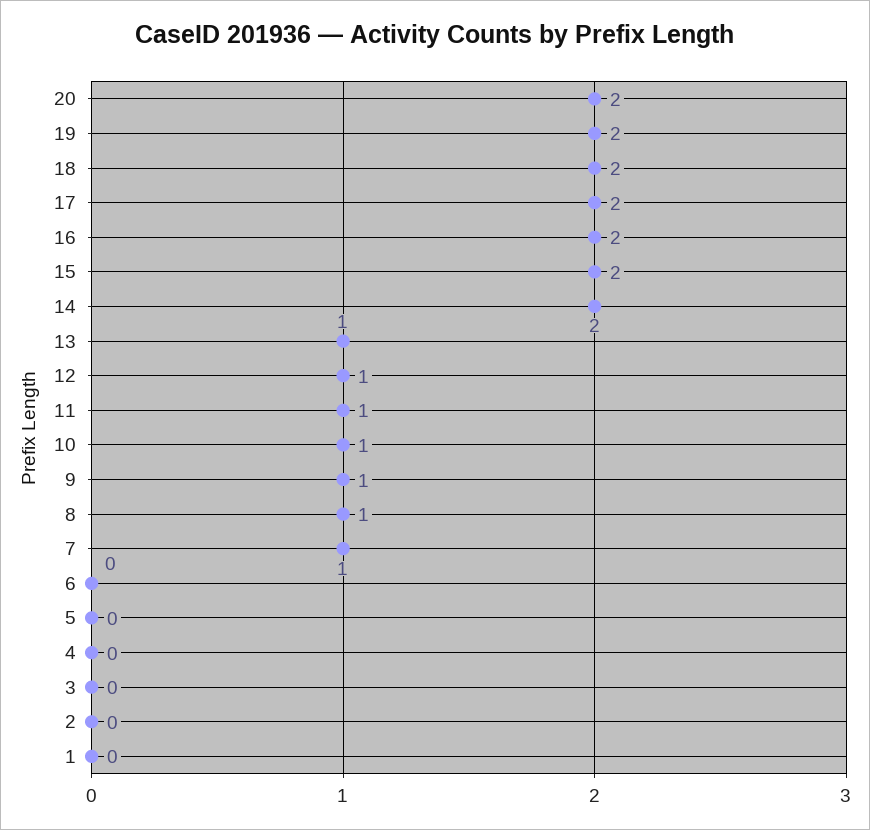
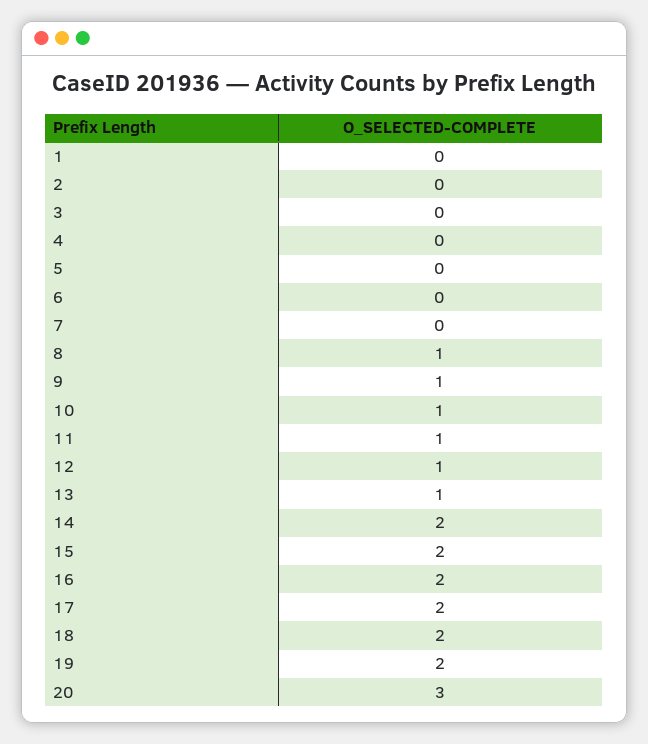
20: 2 -> 3
7: 1 -> 0

